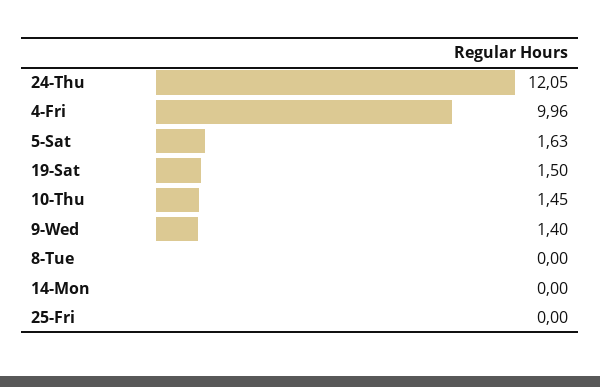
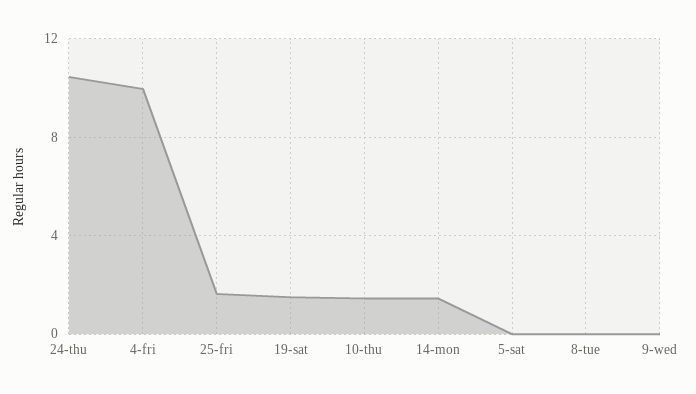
24-Thu: 12.05 -> 10.5
5-Sat: 1.63 -> 0
9-Wed: 1.4 -> 0
14-Mon: 0 -> 1.5
25-Fri: 0 -> 1.5

